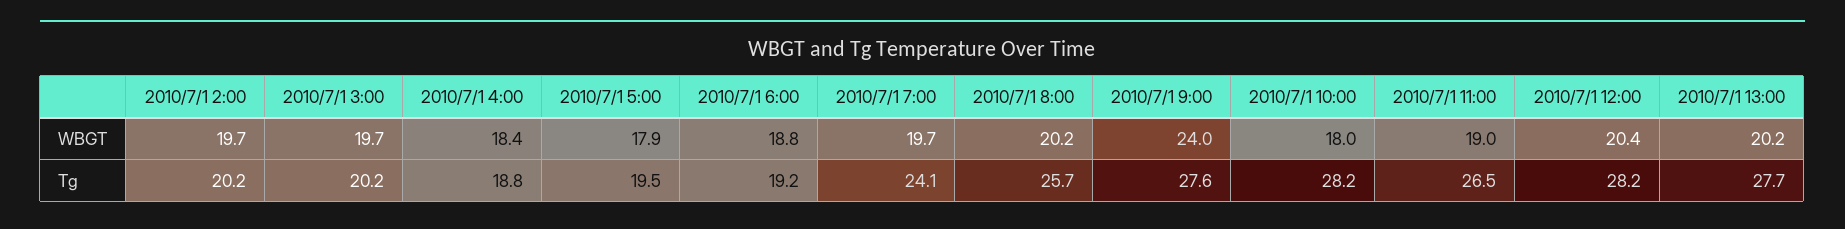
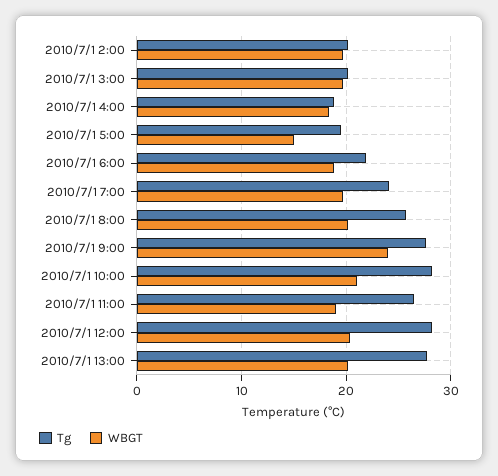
WBGT, 2010/7/1 5:00: 17.9 -> 15
WBGT, 2010/7/1 10:00: 18 -> 21
Tg, 2010/7/1 6:00: 19.2 -> 22

